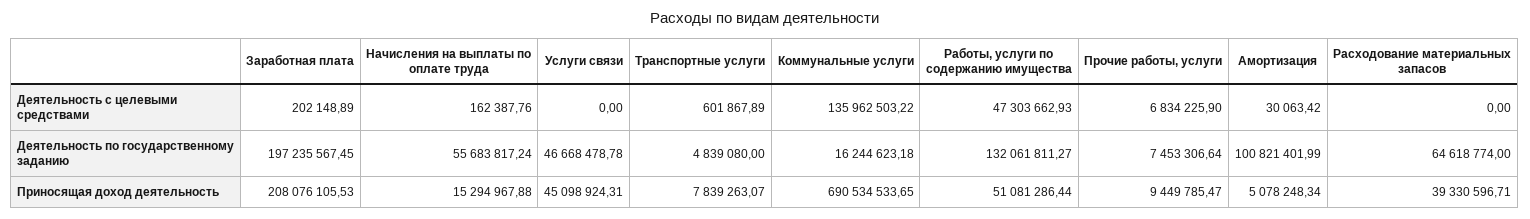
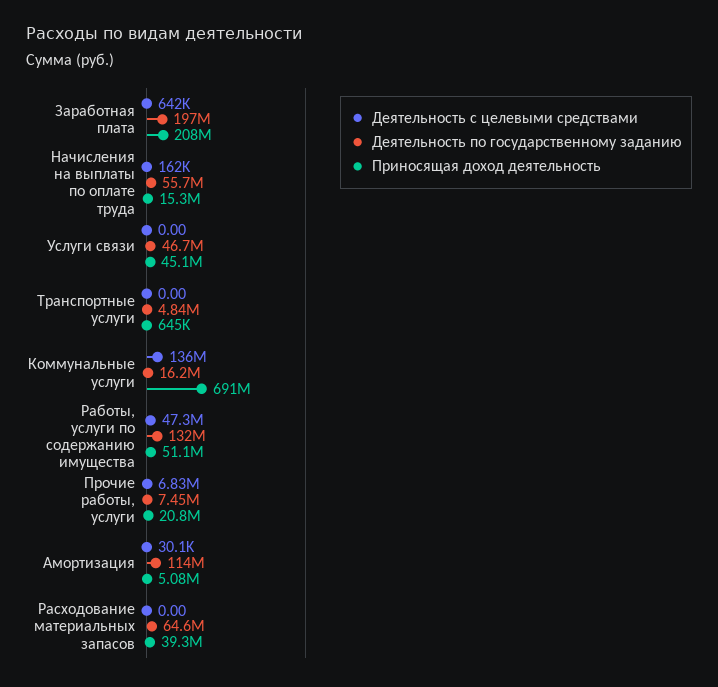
Деятельность с целевыми средствами, Заработная плата: 202148.89 -> 642000
Деятельность с целевыми средствами, Транспортные услуги: 601867.89 -> 0
Деятельность по государственному заданию, Амортизация: 100821401.99 -> 114000000
Приносящая доход деятельность, Транспортные услуги: 7839263.07 -> 645000
Приносящая доход деятельность, Прочие работы, услуги: 9449785.47 -> 20800000

